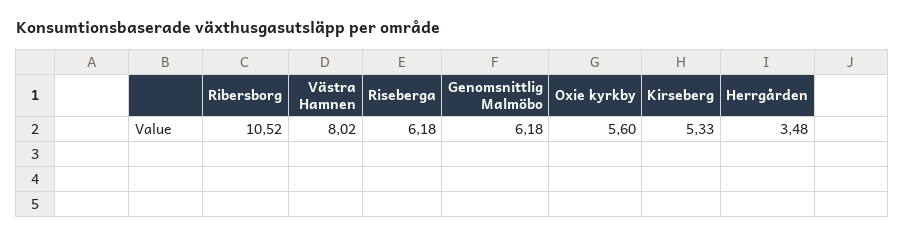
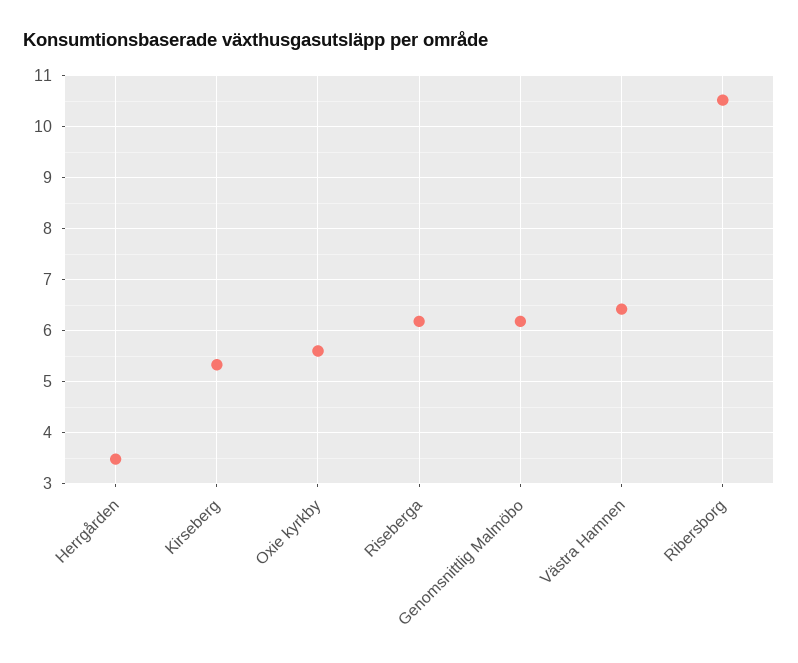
Västra Hamnen: 8.02 -> 6.4

